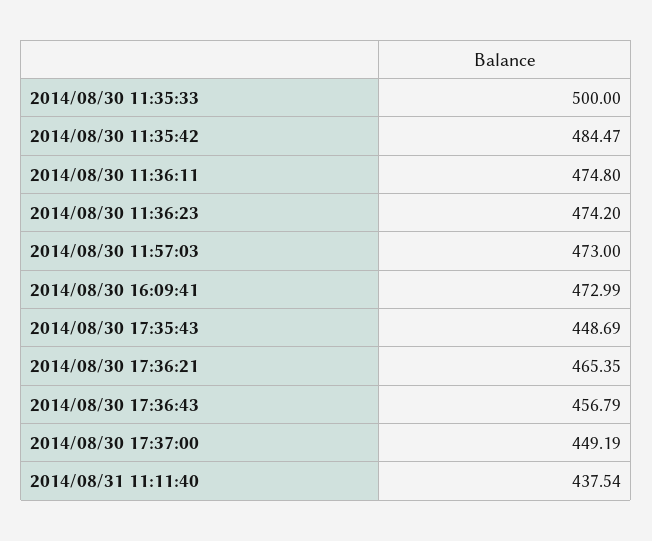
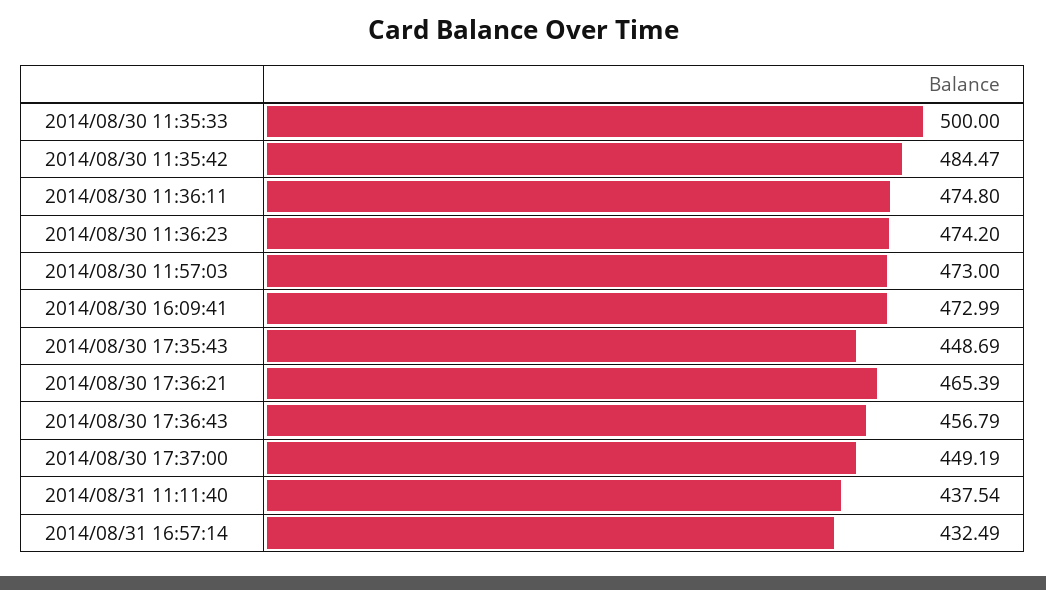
2014/08/30 17:36:21: 465.35 -> 465.39
2014/08/31 16:57:14: none -> 432.49

